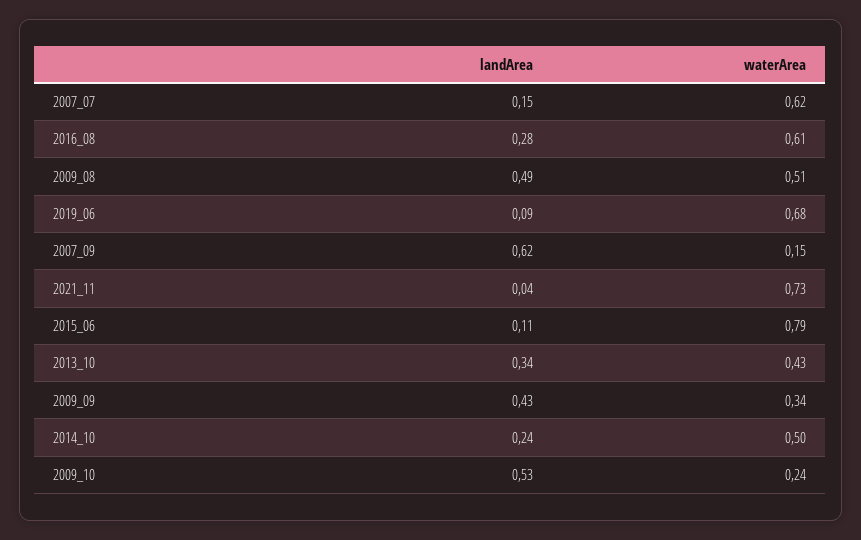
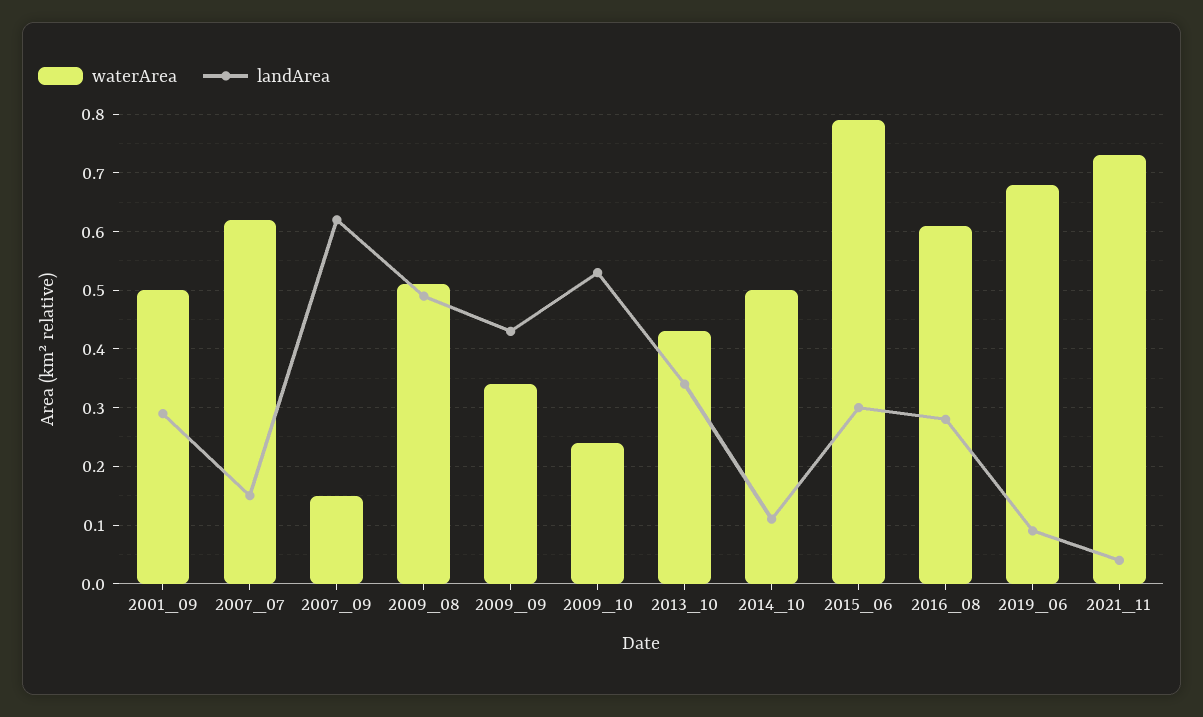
landArea, 2015_06: 0.11 -> 0.3
landArea, 2014_10: 0.24 -> 0.1
waterArea, 2001_09: none -> 0.5
landArea, 2001_09: none -> 0.3

